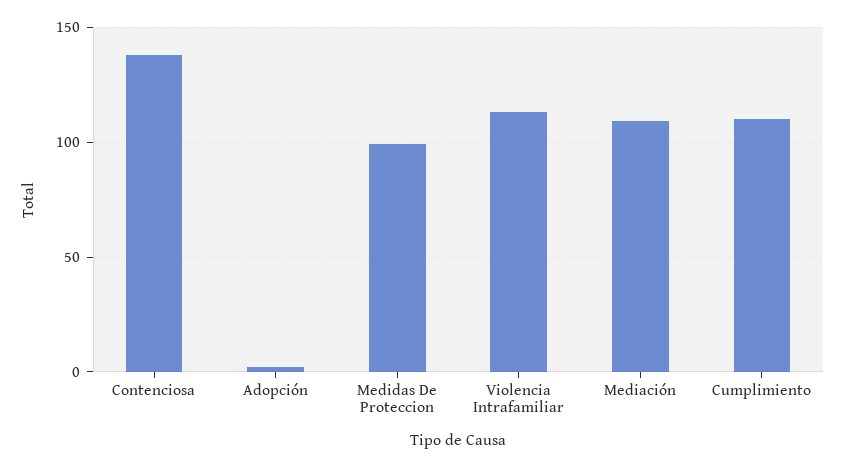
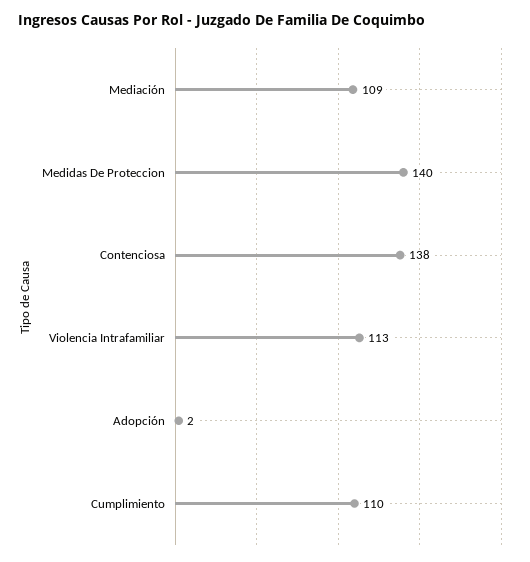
Medidas De Proteccion: 100 -> 140

